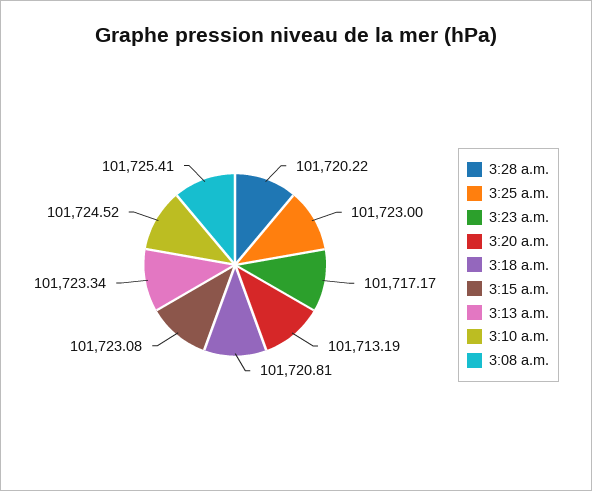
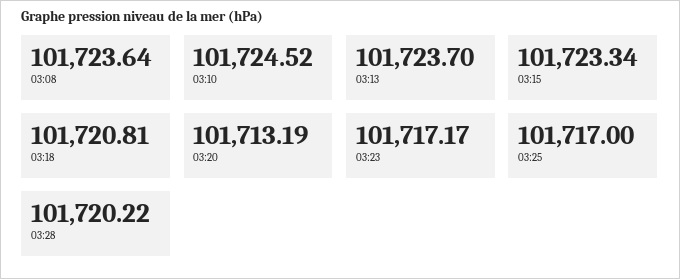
3:25 a.m.: 101723 -> 101717
3:15 a.m.: 101723.08 -> 101723.34
3:13 a.m.: 101723.34 -> 101723.7
3:08 a.m.: 101725.41 -> 101723.64

